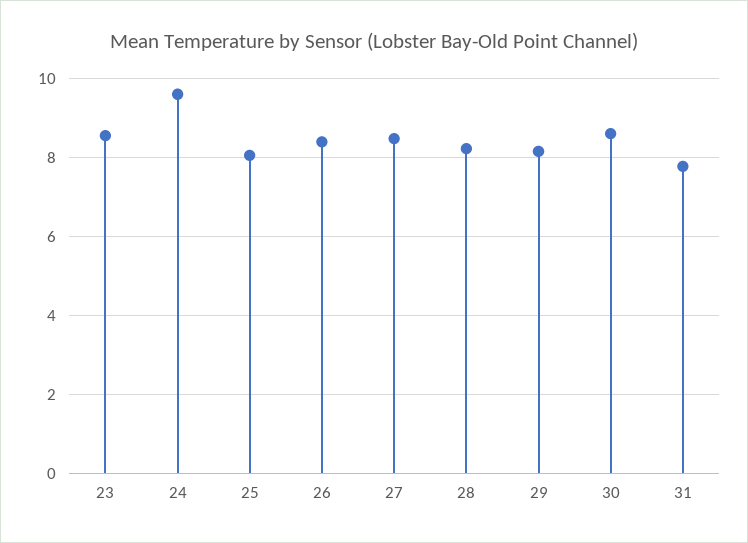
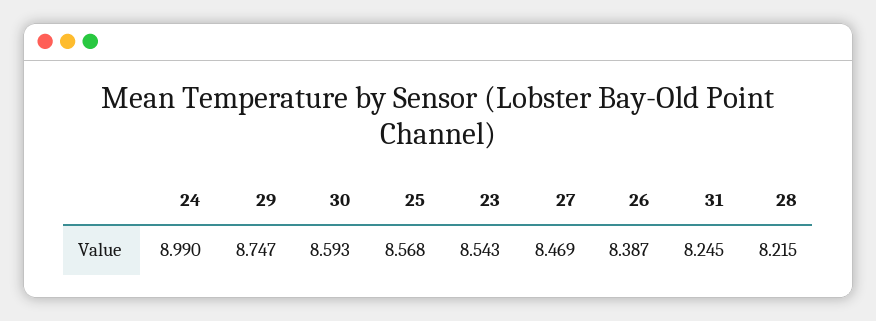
24: 9.6 -> 8.99
25: 8 -> 8.568
29: 8.2 -> 8.747
31: 7.8 -> 8.245

